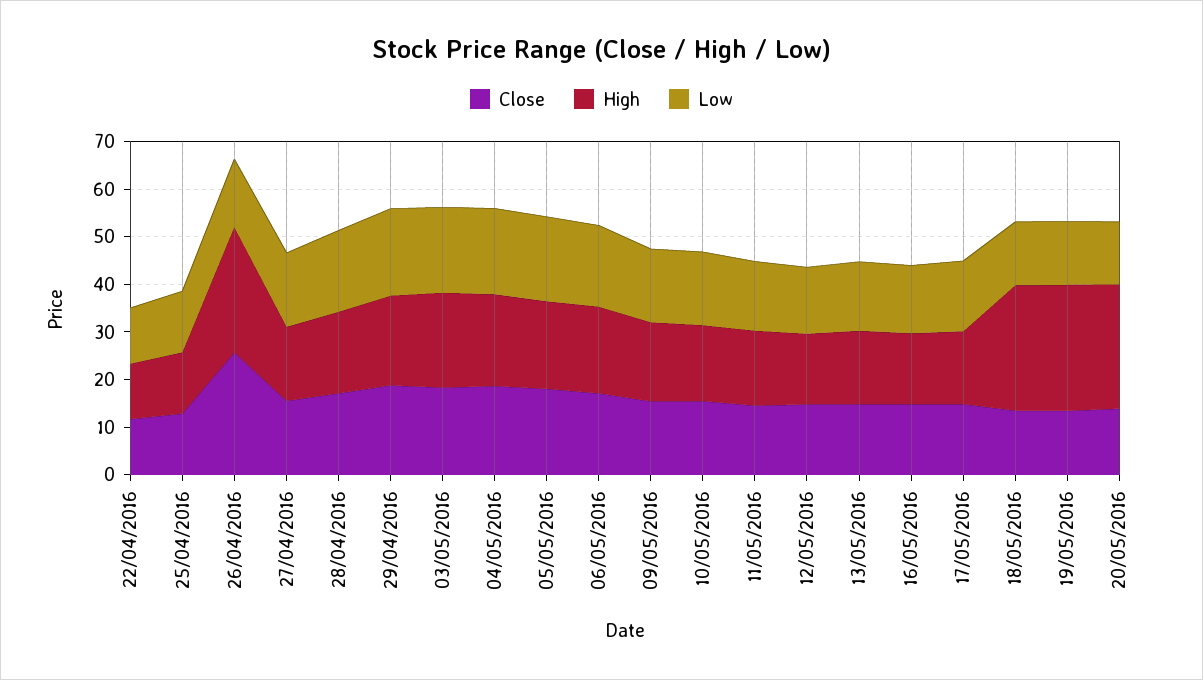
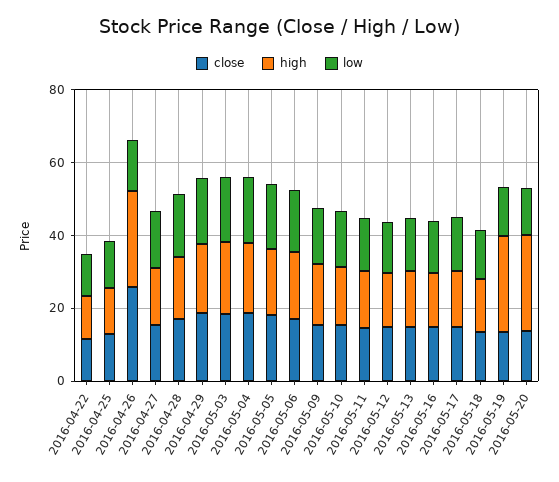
High, 18/05/2016: 26 -> 15

